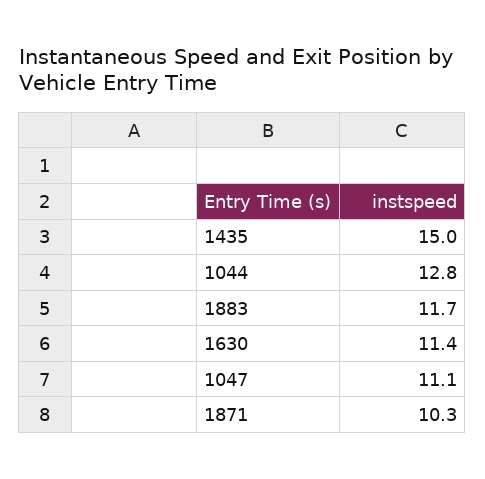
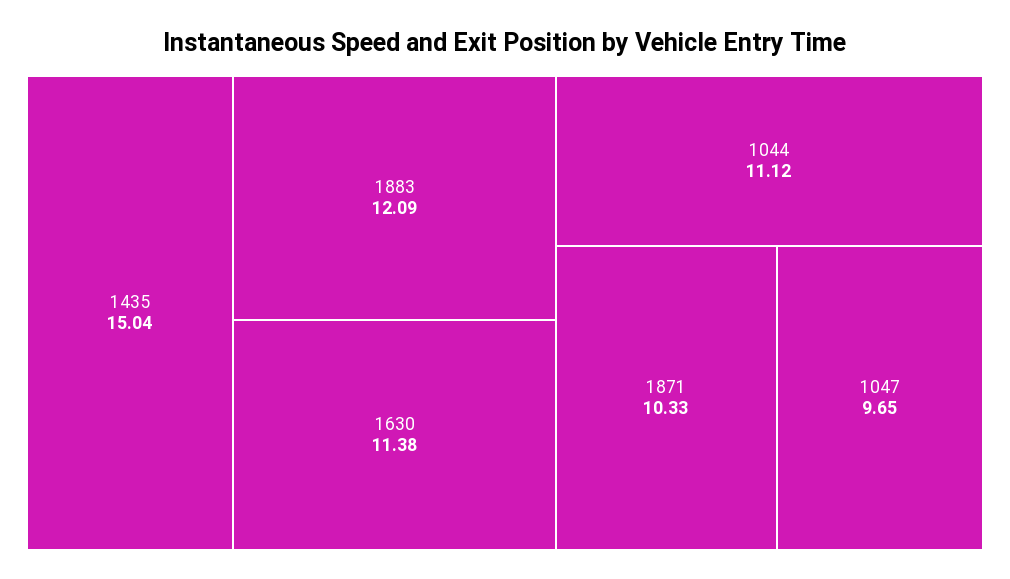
1044: 12.8 -> 11.12
1883: 11.7 -> 12.09
1047: 11.1 -> 9.65

